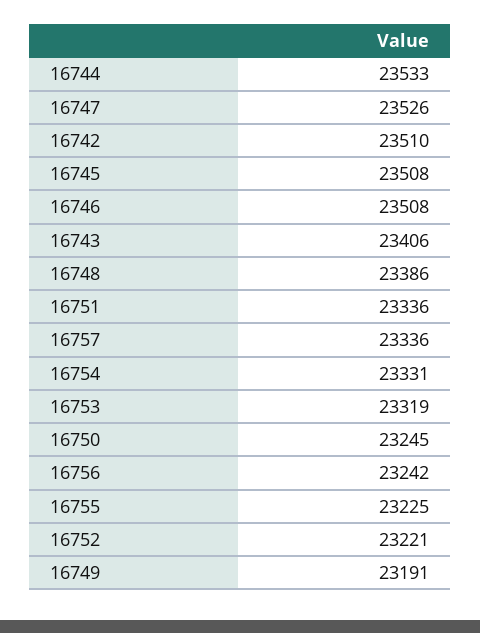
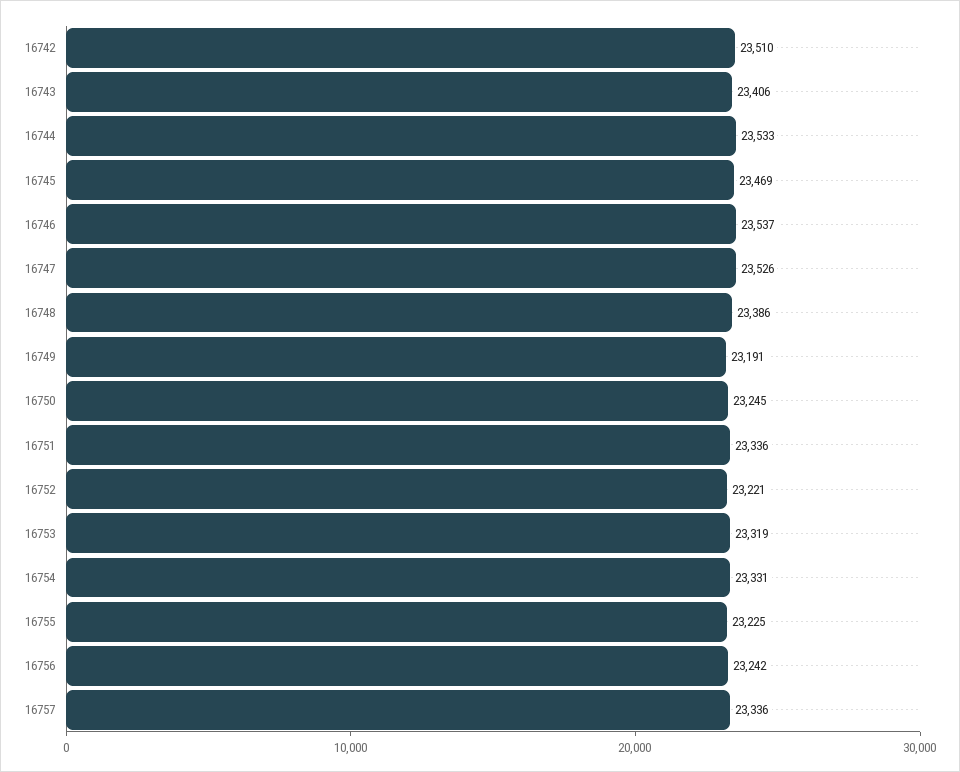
16745: 23508 -> 23469
16746: 23508 -> 23537

